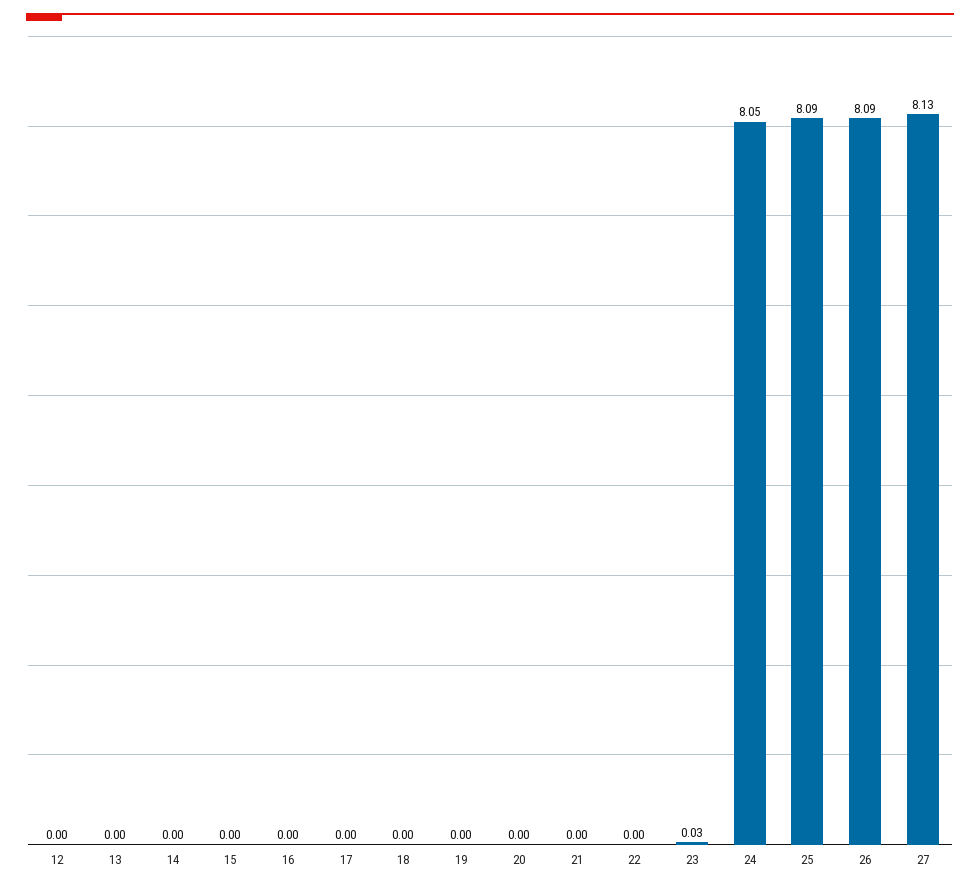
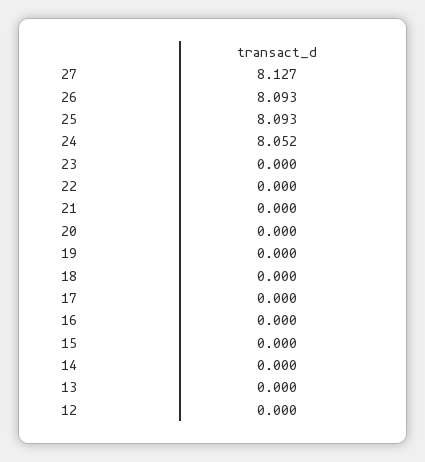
23: 0.03 -> 0

